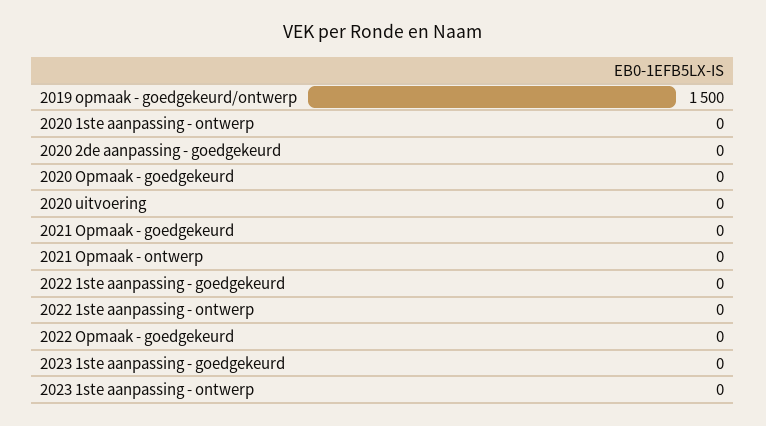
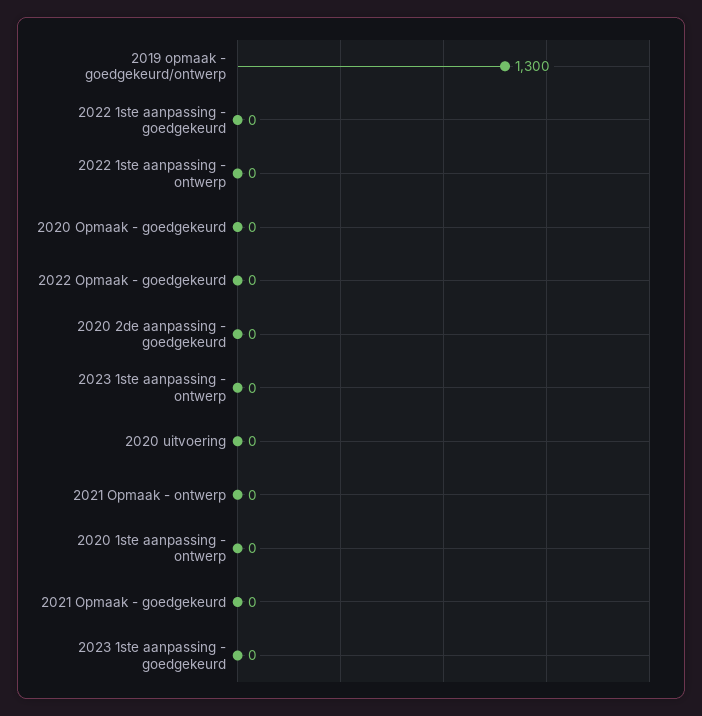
2019 opmaak - goedgekeurd/ontwerp: 1500 -> 1300

